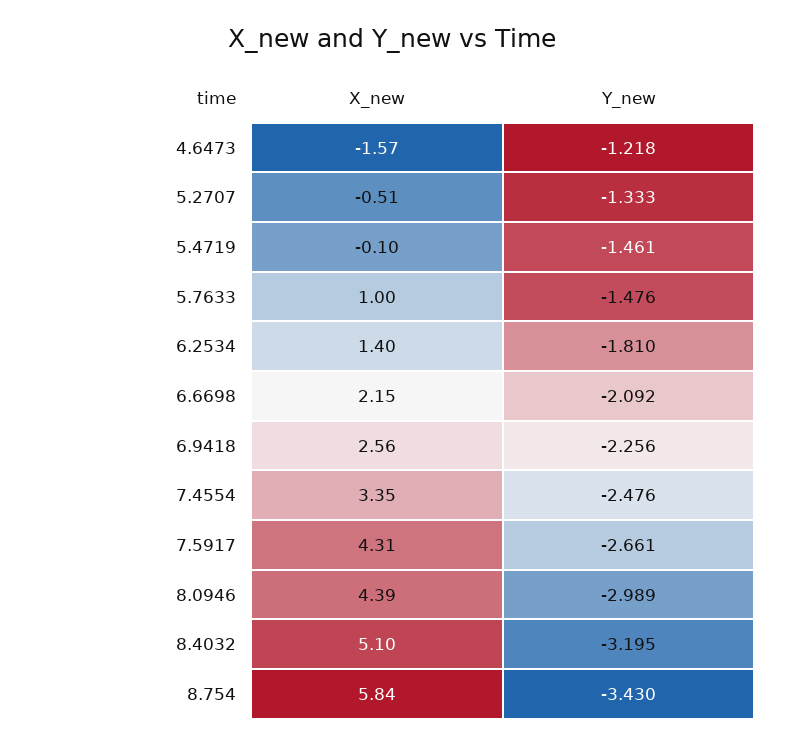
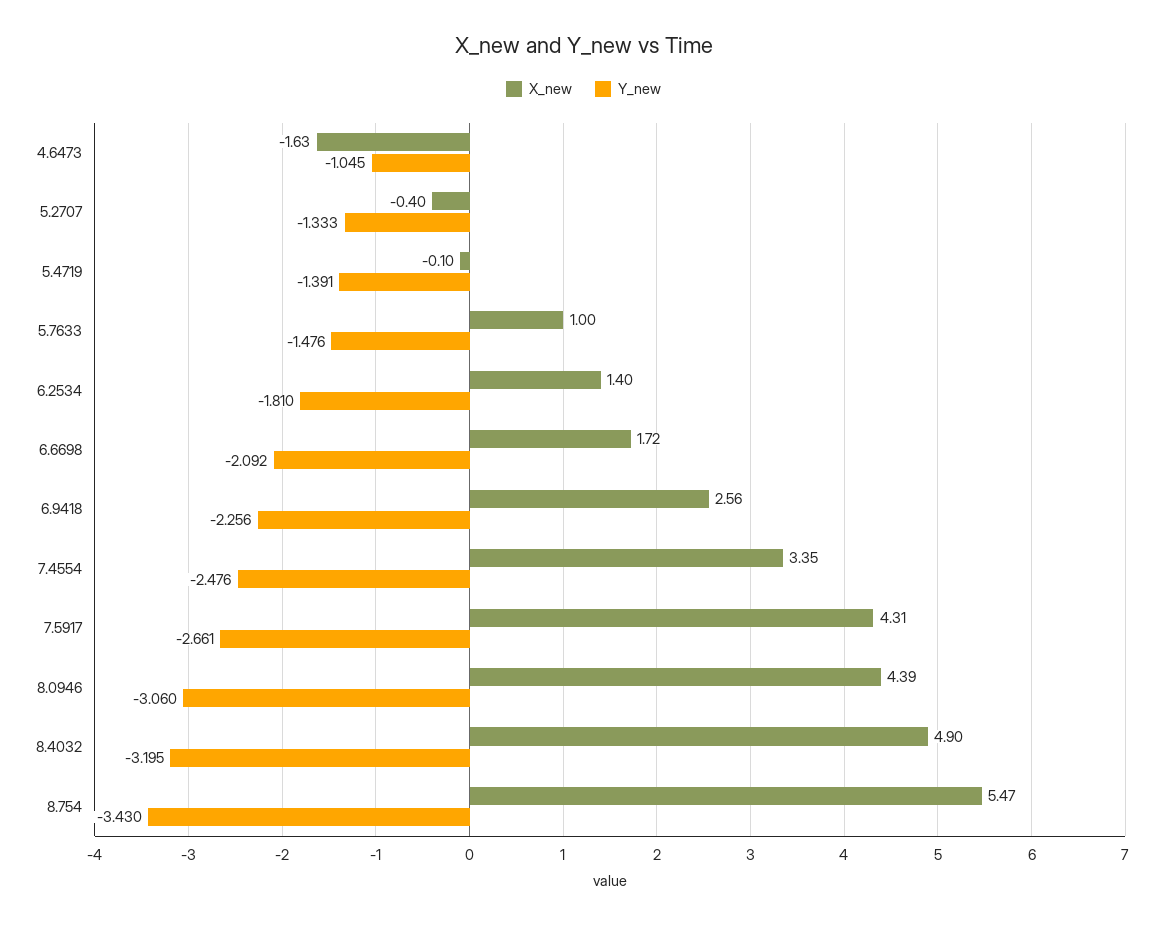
X_new, 4.6473: -1.57 -> -1.63
Y_new, 4.6473: -1.218 -> -1.045
X_new, 5.2707: -0.51 -> -0.4
Y_new, 5.4719: -1.461 -> -1.391
X_new, 6.6698: 2.15 -> 1.72
Y_new, 8.0946: -2.989 -> -3.06
X_new, 8.4032: 5.1 -> 4.9
X_new, 8.754: 5.84 -> 5.47

